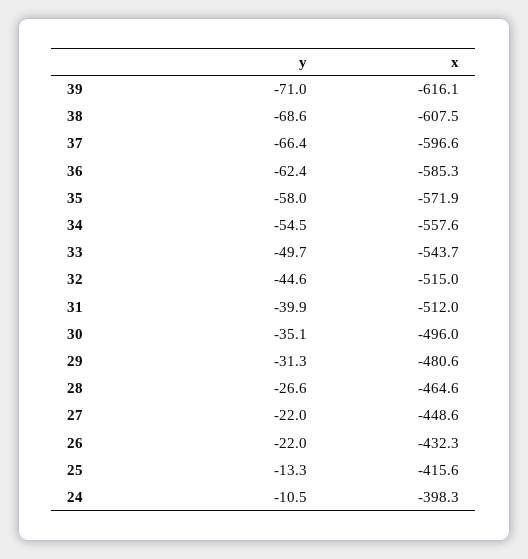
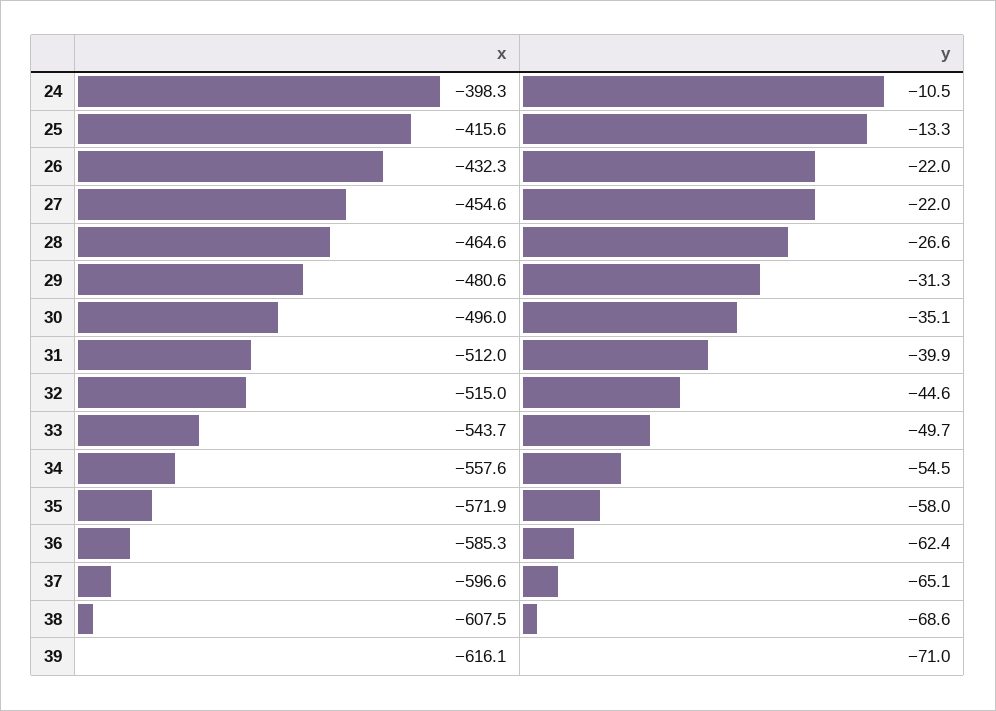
y, 37: -66.4 -> -65.1
x, 27: -448.6 -> -454.6

